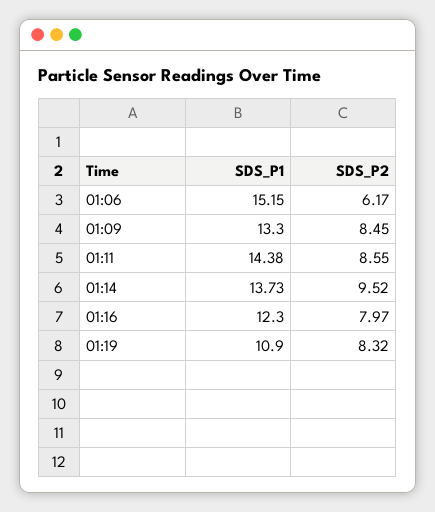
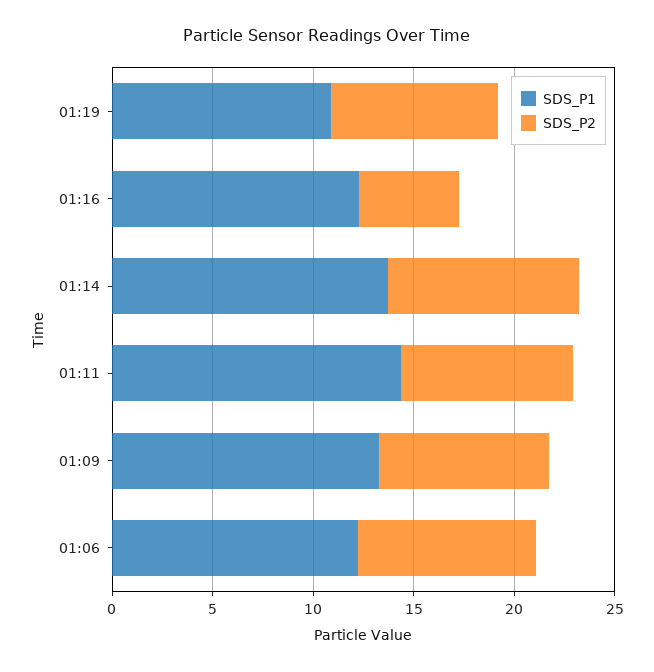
SDS_P1, 01:06: 15.15 -> 12
SDS_P2, 01:06: 6.17 -> 9
SDS_P2, 01:16: 7.97 -> 5

